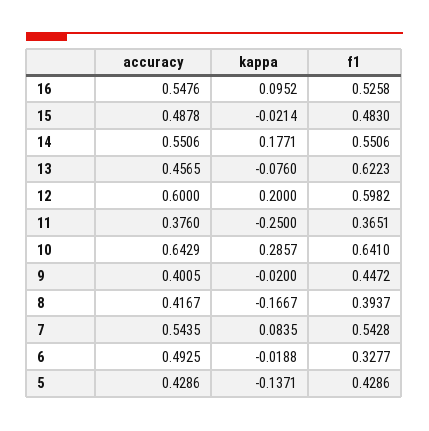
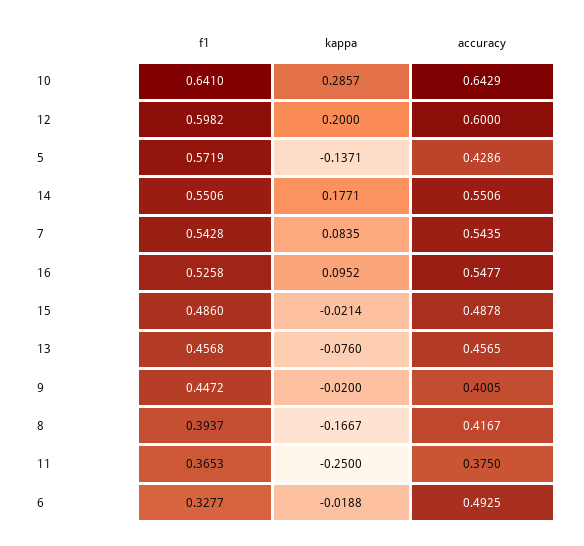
accuracy, 16: 0.5476 -> 0.5477
f1, 15: 0.483 -> 0.486
f1, 13: 0.6223 -> 0.4568
accuracy, 11: 0.376 -> 0.375
f1, 11: 0.3651 -> 0.3653
f1, 5: 0.4286 -> 0.5719

